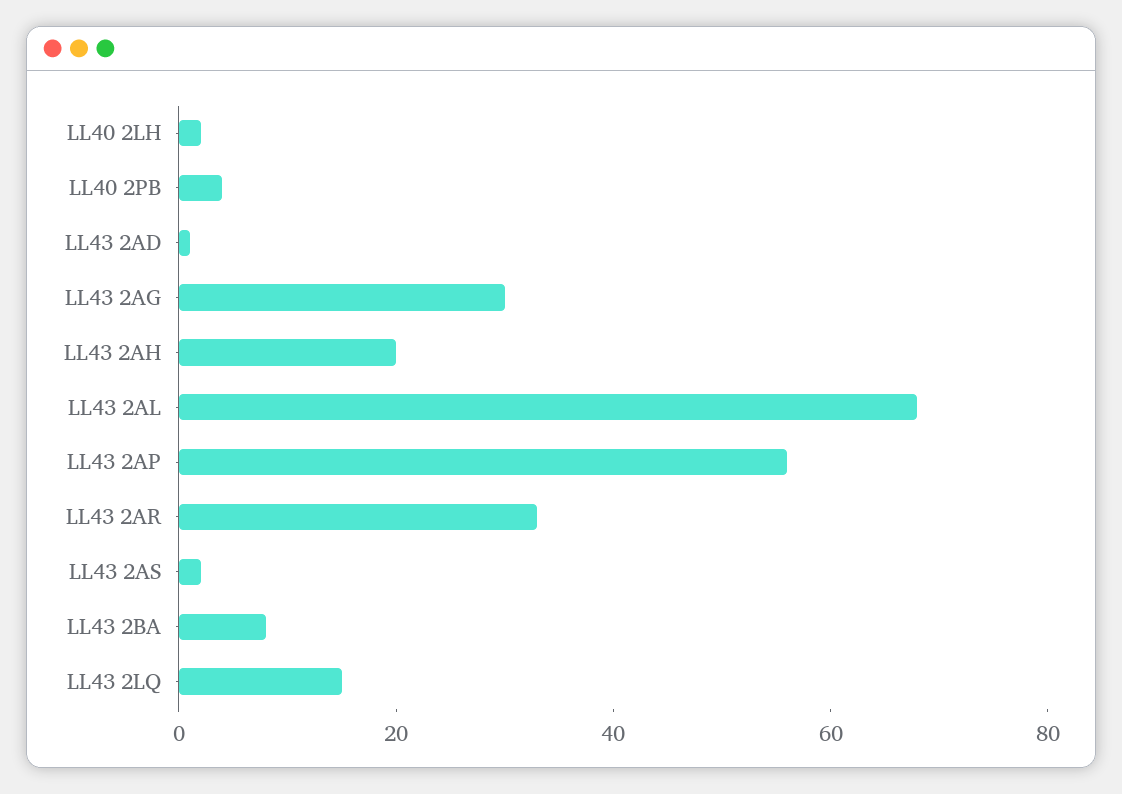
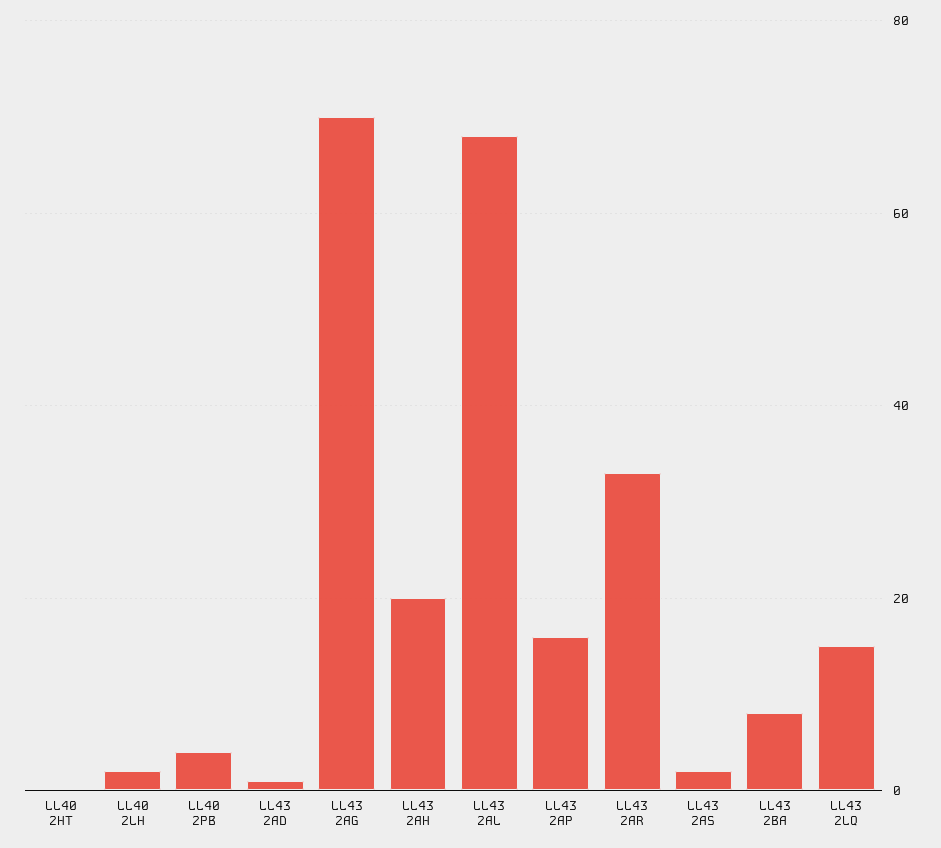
LL43 2AG: 30 -> 70
LL43 2AP: 55 -> 15
LL40 2HT: none -> 0

